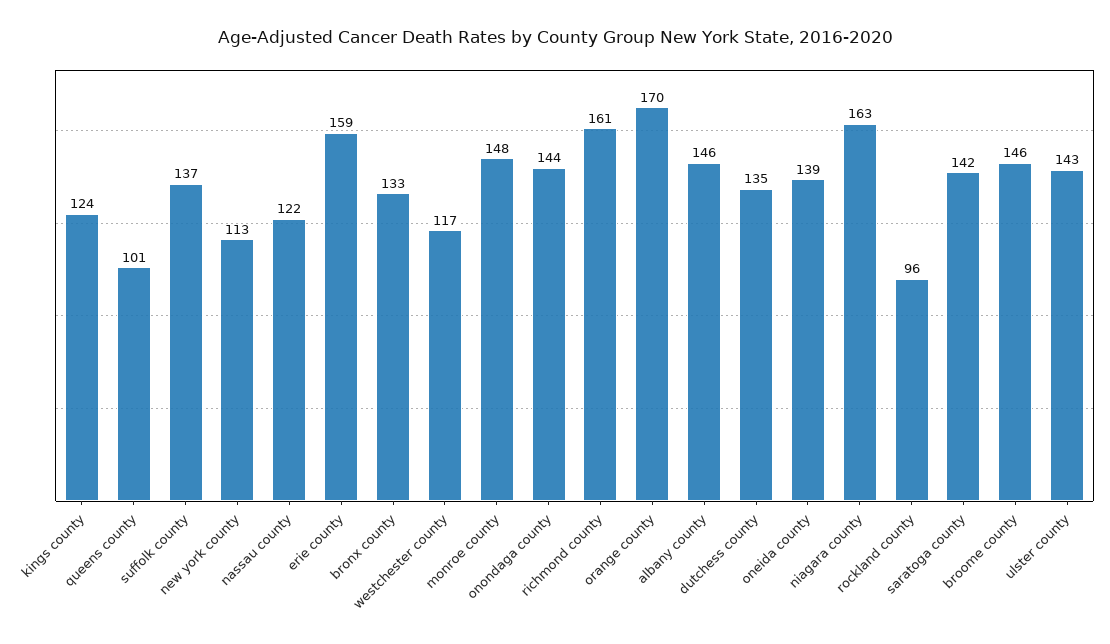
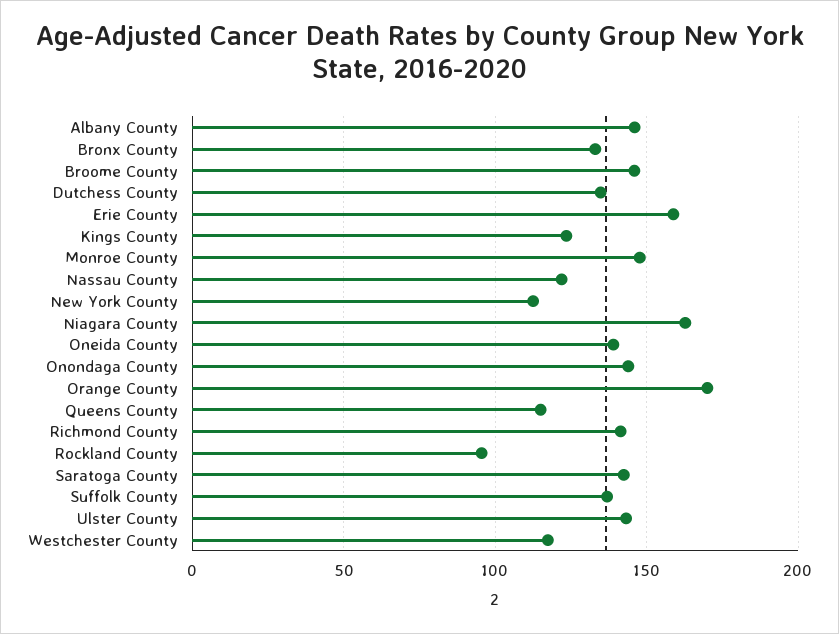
queens county: 101 -> 115
richmond county: 161 -> 140

